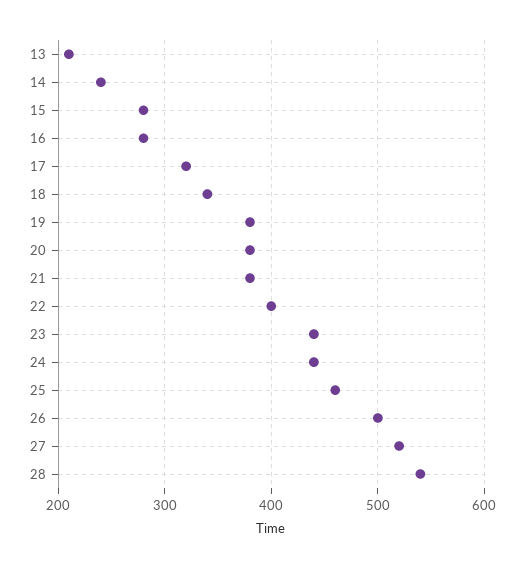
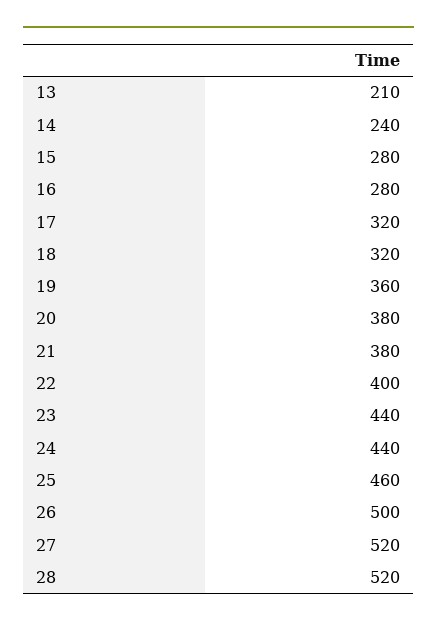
18: 340 -> 320
19: 380 -> 360
28: 540 -> 520

